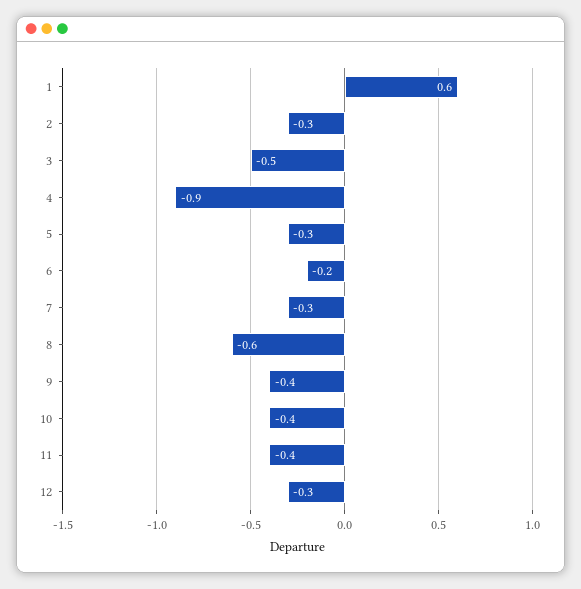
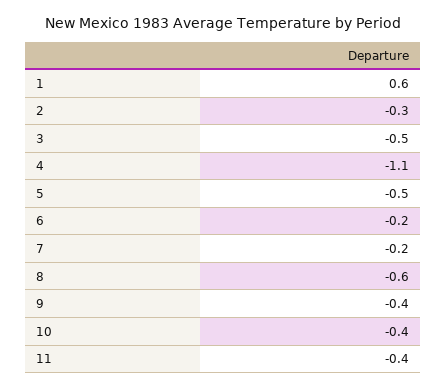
4: -0.9 -> -1.1
5: -0.3 -> -0.5
7: -0.3 -> -0.2
12: -0.3 -> none

